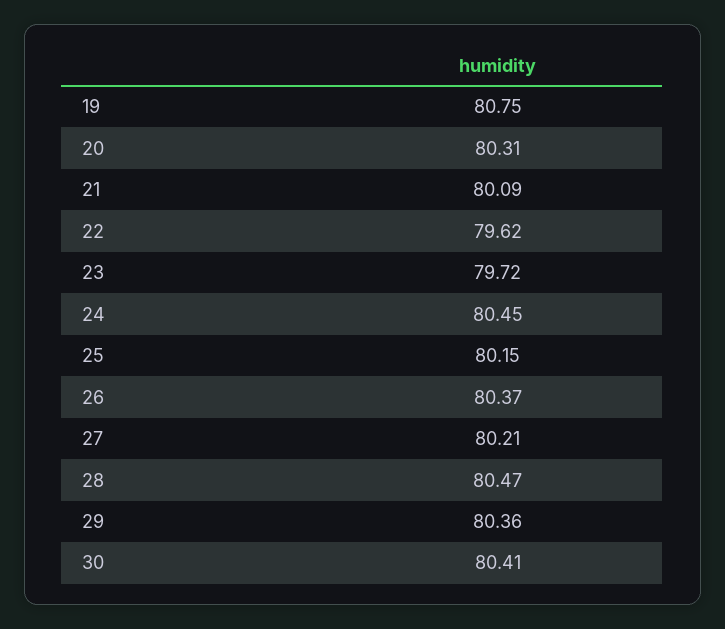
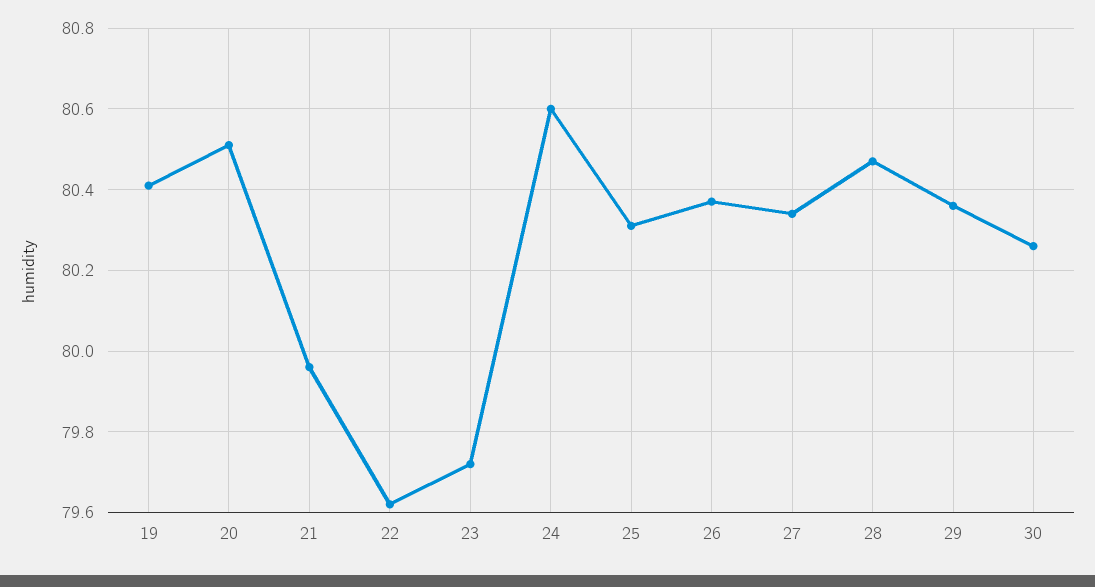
19: 80.75 -> 80.4
20: 80.31 -> 80.5
21: 80.09 -> 79.95
24: 80.45 -> 80.6
25: 80.15 -> 80.3
27: 80.21 -> 80.35
30: 80.41 -> 80.25

